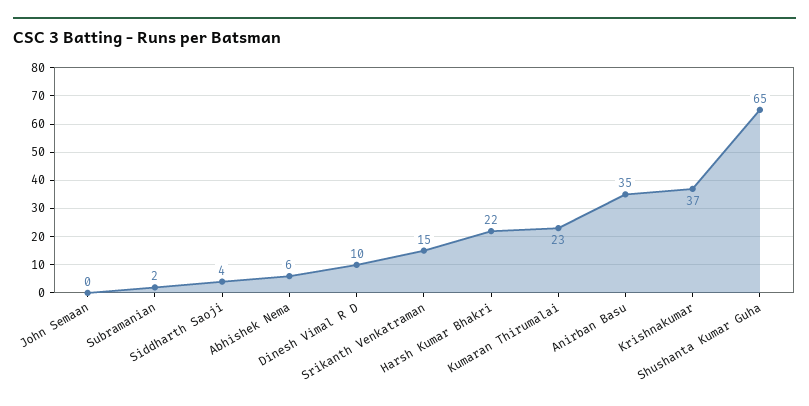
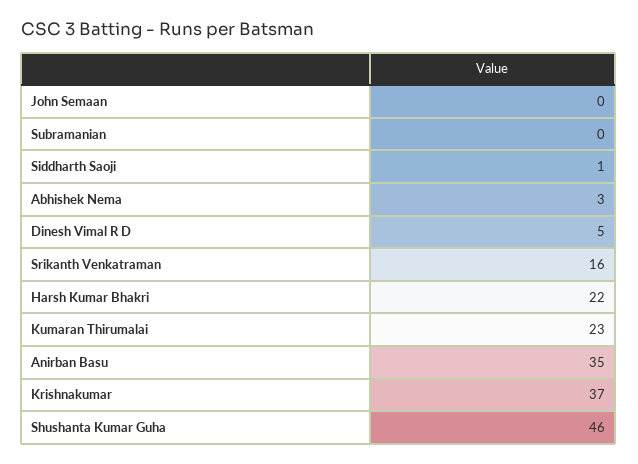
Subramanian: 2 -> 0
Siddharth Saoji: 4 -> 1
Abhishek Nema: 6 -> 3
Dinesh Vimal R D: 10 -> 5
Srikanth Venkatraman: 15 -> 16
Shushanta Kumar Guha: 65 -> 46

